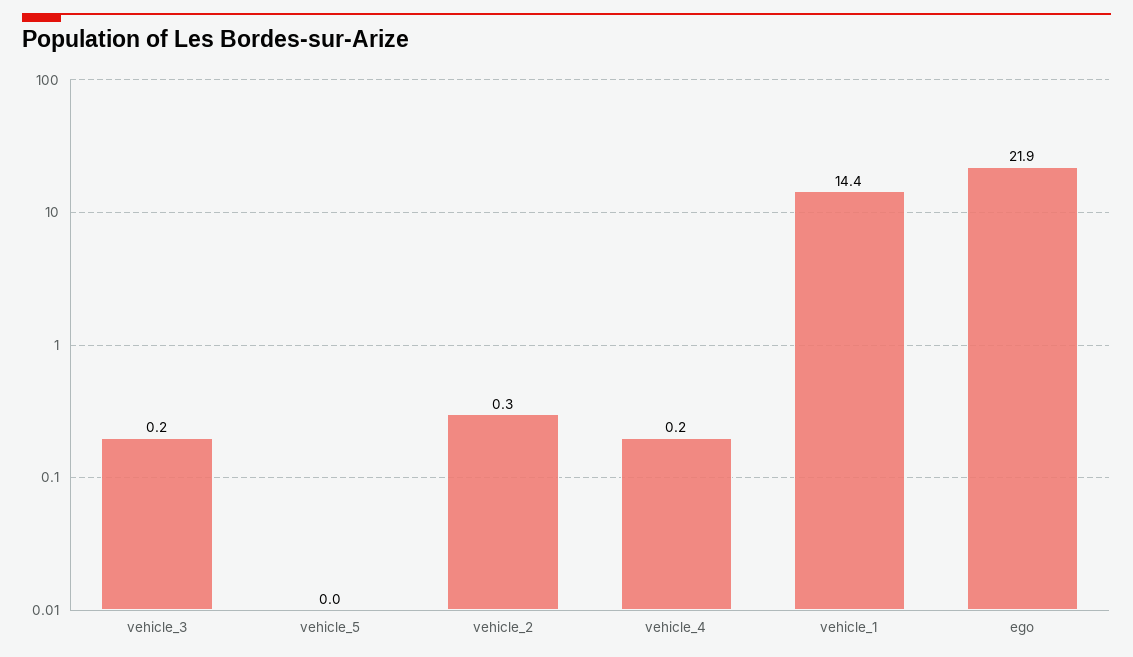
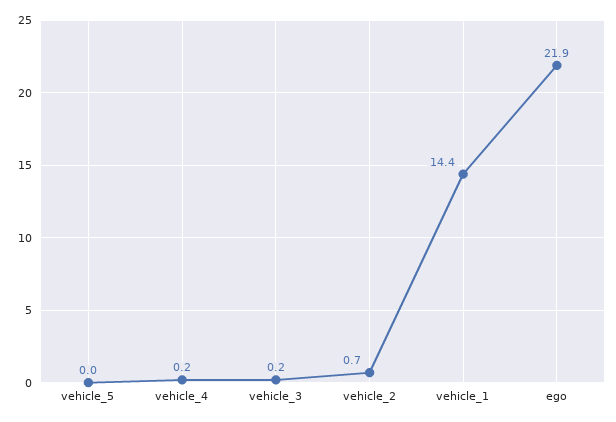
vehicle_2: 0.3 -> 0.7

